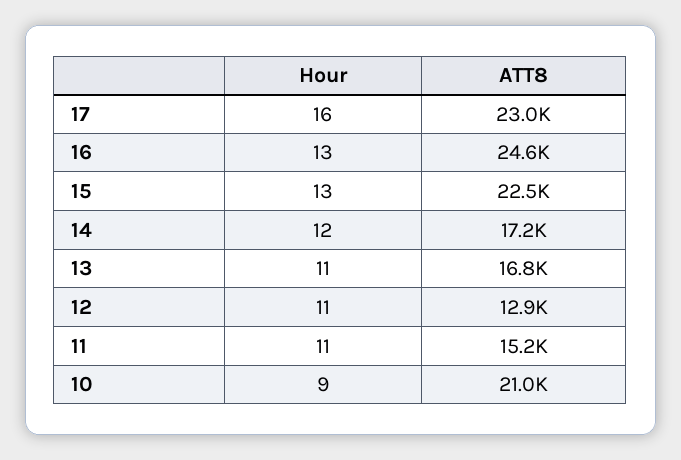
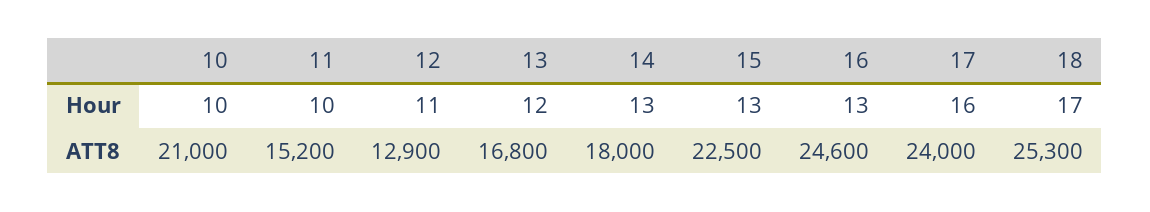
ATT8, 17: 23000 -> 24000
Hour, 14: 12 -> 13
ATT8, 14: 17200 -> 18000
Hour, 13: 11 -> 12
Hour, 11: 11 -> 10
Hour, 10: 9 -> 10
Hour, 18: none -> 17
ATT8, 18: none -> 25300

